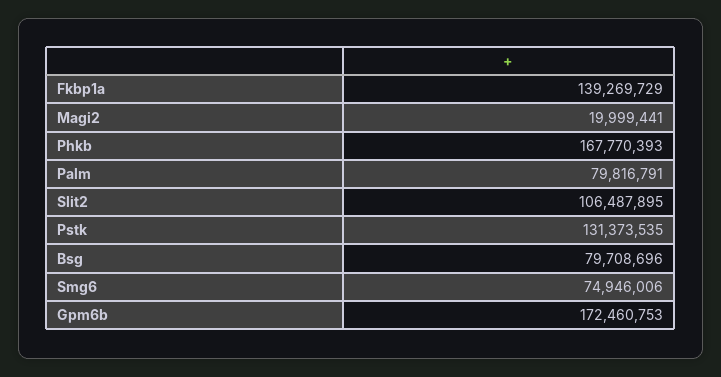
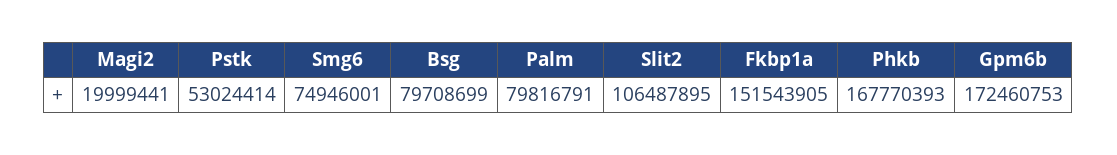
Fkbp1a: 139269729 -> 151543905
Pstk: 131373535 -> 53024414
Bsg: 79708696 -> 79708699
Smg6: 74946006 -> 74946001

